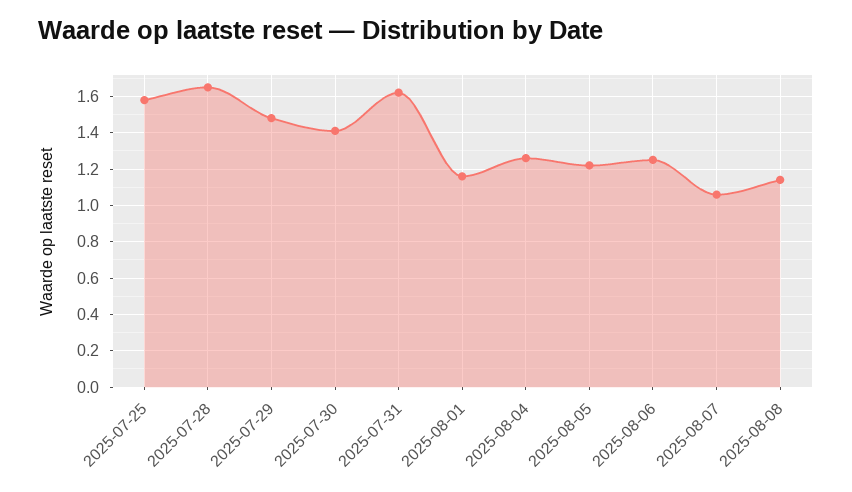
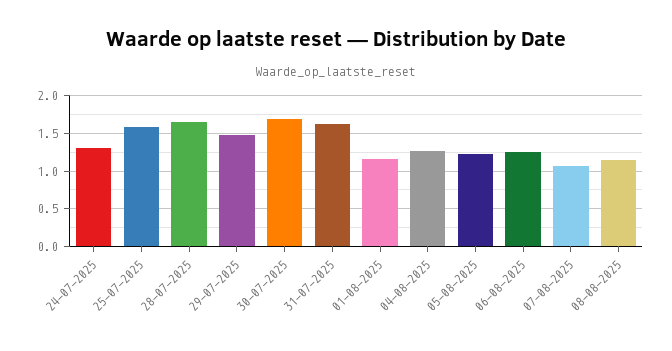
2025-07-30: 1.4 -> 1.7
24-07-2025: none -> 1.3

